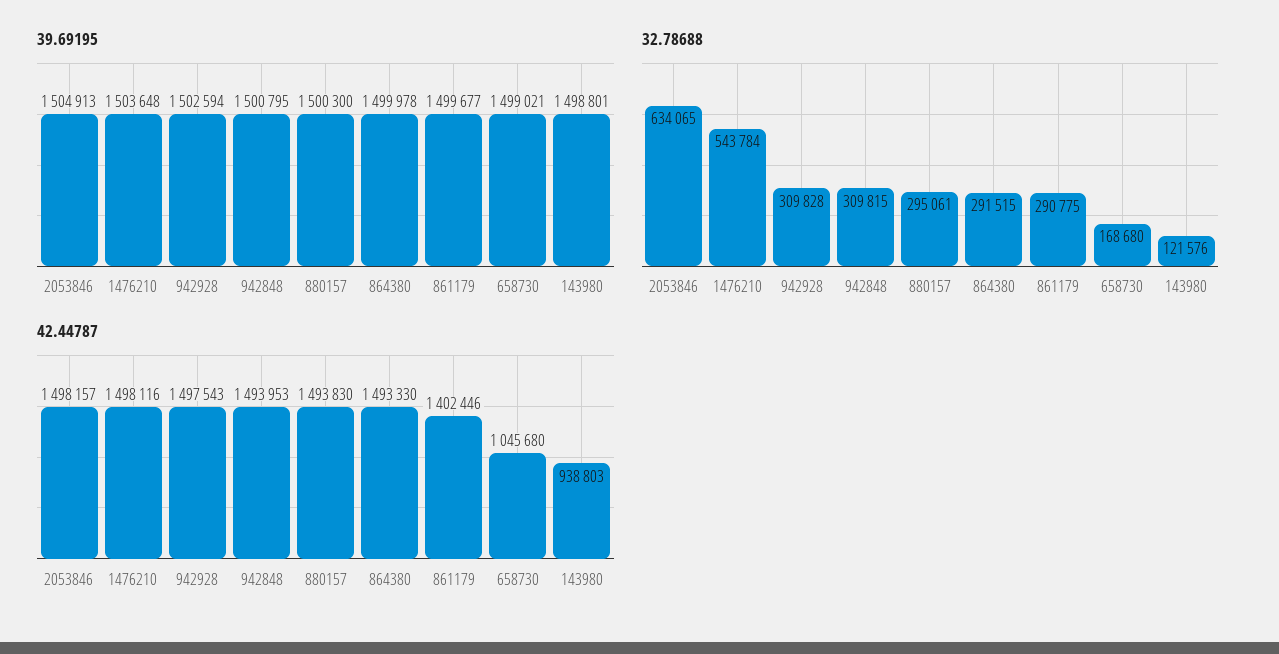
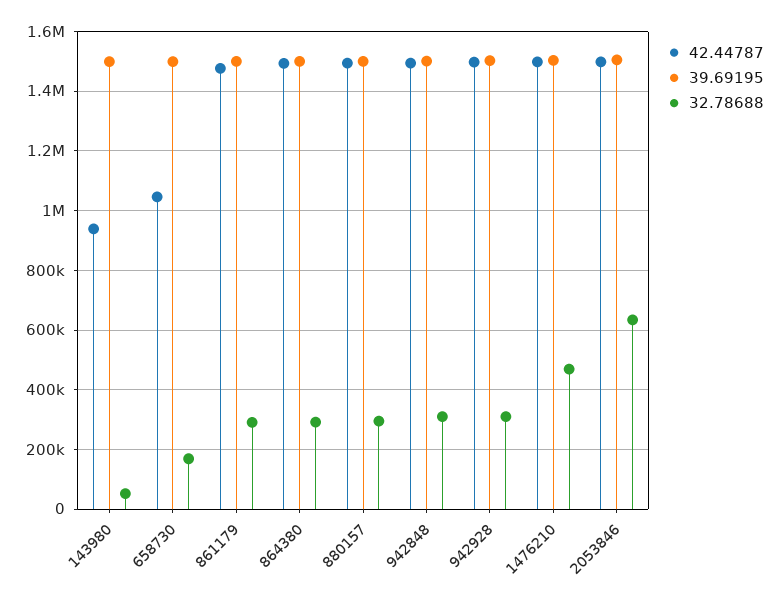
32.78688, 1476210: 543784 -> 475000
32.78688, 143980: 121576 -> 50000
42.44787, 861179: 1402446 -> 1475000

